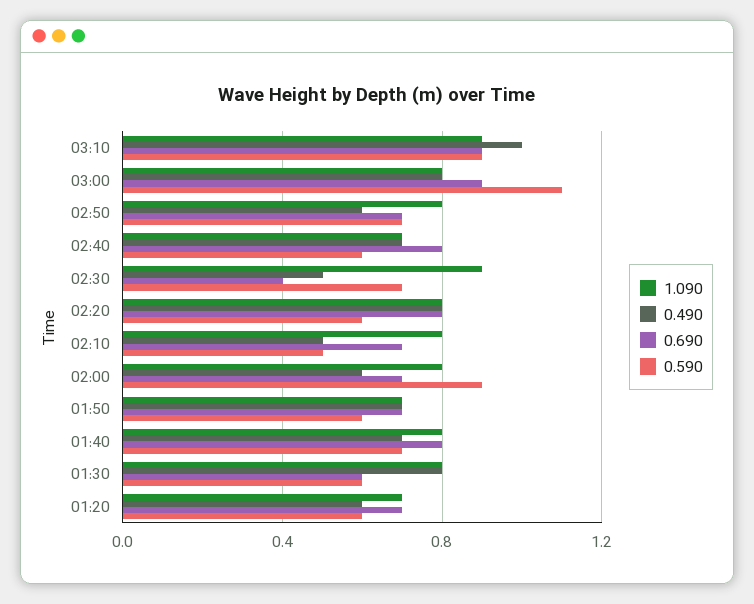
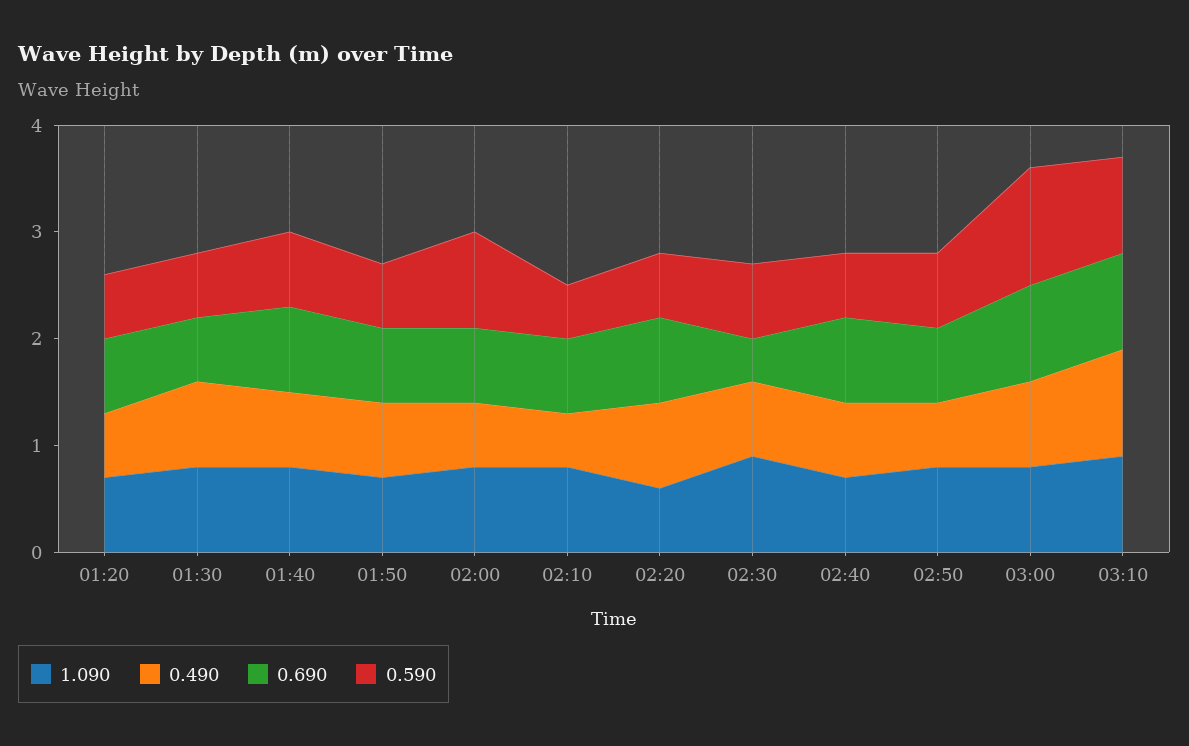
0.490, 02:30: 0.5 -> 0.7
1.090, 02:20: 0.8 -> 0.6

